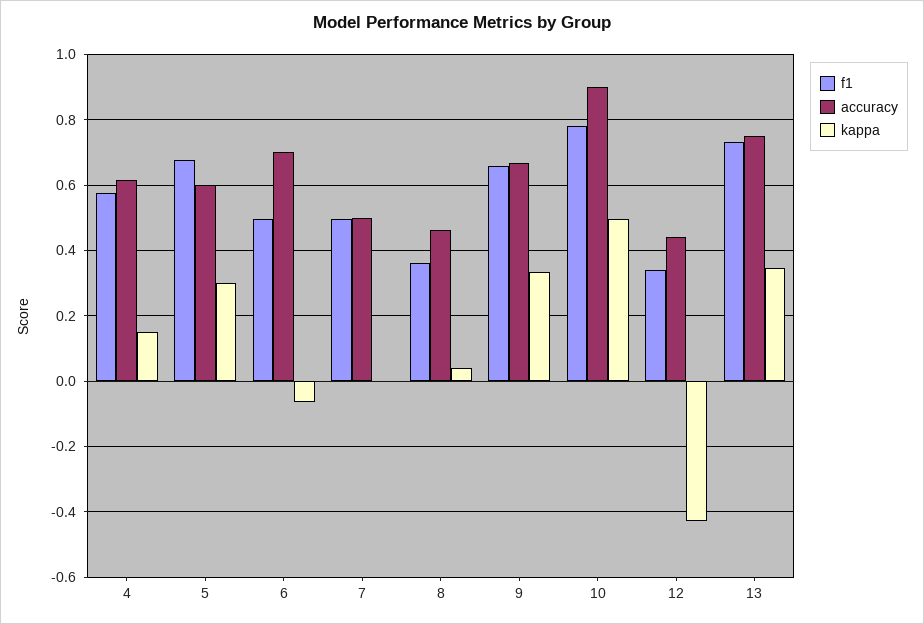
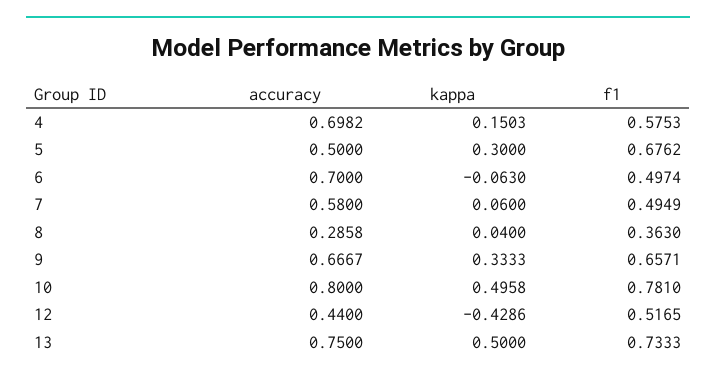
accuracy, 4: 0.62 -> 0.6982
accuracy, 5: 0.6 -> 0.5
accuracy, 7: 0.5 -> 0.58
kappa, 7: 0 -> 0.06
accuracy, 8: 0.46 -> 0.2858
accuracy, 10: 0.9 -> 0.8
f1, 12: 0.34 -> 0.5165
kappa, 13: 0.34 -> 0.5

